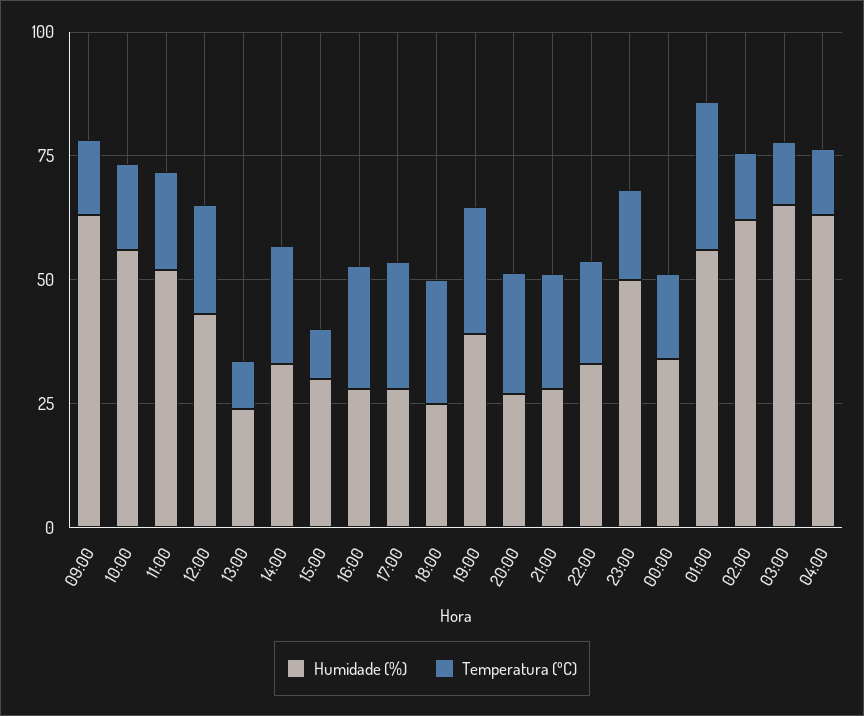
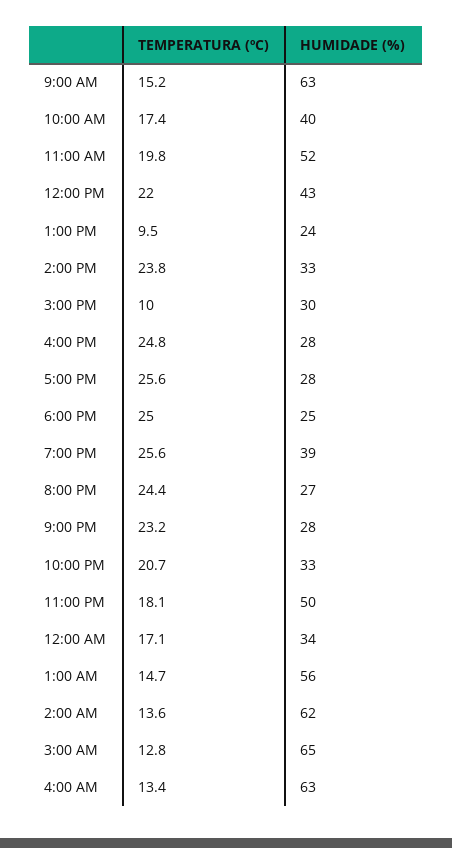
Humidade (%), 10:00: 55 -> 40
Temperatura (ºC), 01:00: 30 -> 14.7

